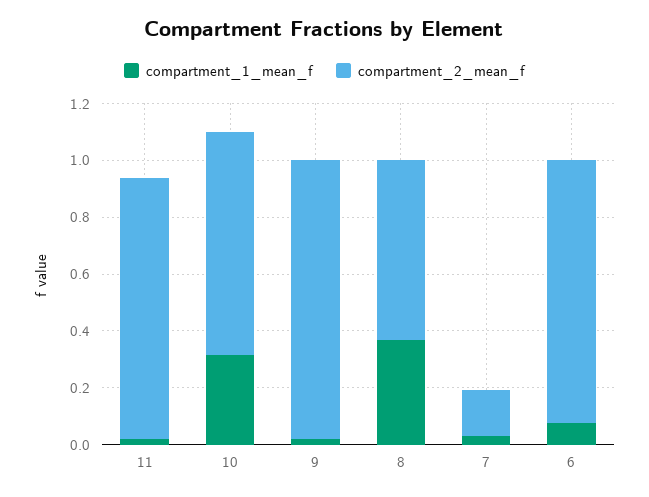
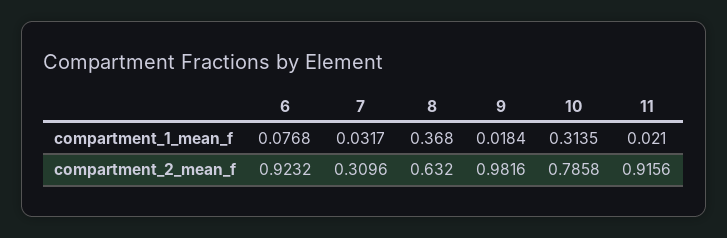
compartment_2_mean_f, 7: 0.15 -> 0.3096

